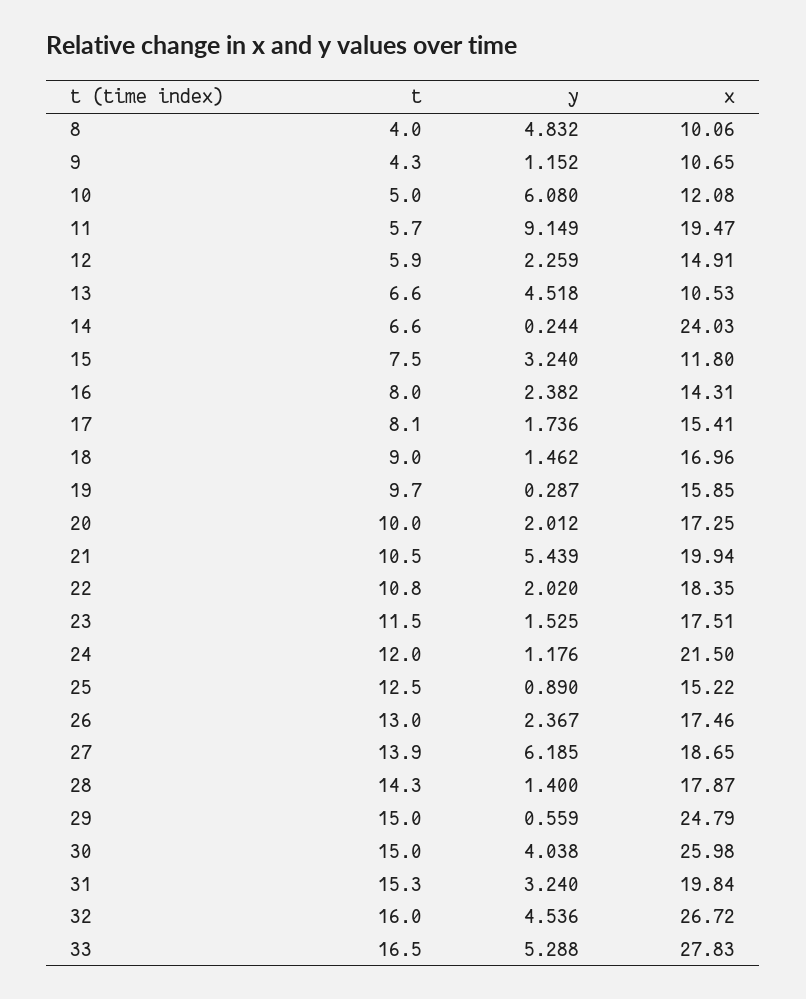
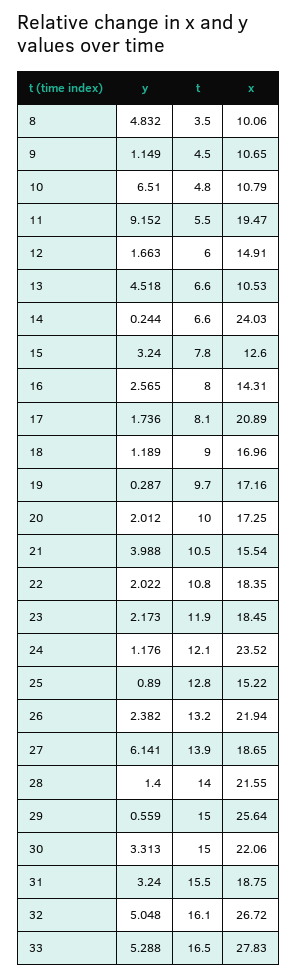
t, 8: 4 -> 3.5
t, 9: 4.3 -> 4.5
y, 9: 1.152 -> 1.149
t, 10: 5 -> 4.8
y, 10: 6.08 -> 6.51
x, 10: 12.08 -> 10.79
t, 11: 5.7 -> 5.5
y, 11: 9.149 -> 9.152
t, 12: 5.9 -> 6
y, 12: 2.259 -> 1.663
t, 15: 7.5 -> 7.8
x, 15: 11.8 -> 12.6
y, 16: 2.382 -> 2.565
x, 17: 15.41 -> 20.89
y, 18: 1.462 -> 1.189
x, 19: 15.85 -> 17.16
y, 21: 5.439 -> 3.988
x, 21: 19.94 -> 15.54
y, 22: 2.02 -> 2.022
t, 23: 11.5 -> 11.9
y, 23: 1.525 -> 2.173
x, 23: 17.51 -> 18.45
t, 24: 12 -> 12.1
x, 24: 21.5 -> 23.52
t, 25: 12.5 -> 12.8
t, 26: 13 -> 13.2
y, 26: 2.367 -> 2.382
x, 26: 17.46 -> 21.94
y, 27: 6.185 -> 6.141
t, 28: 14.3 -> 14
x, 28: 17.87 -> 21.55
x, 29: 24.79 -> 25.64
y, 30: 4.038 -> 3.313
x, 30: 25.98 -> 22.06
t, 31: 15.3 -> 15.5
x, 31: 19.84 -> 18.75
t, 32: 16 -> 16.1
y, 32: 4.536 -> 5.048

